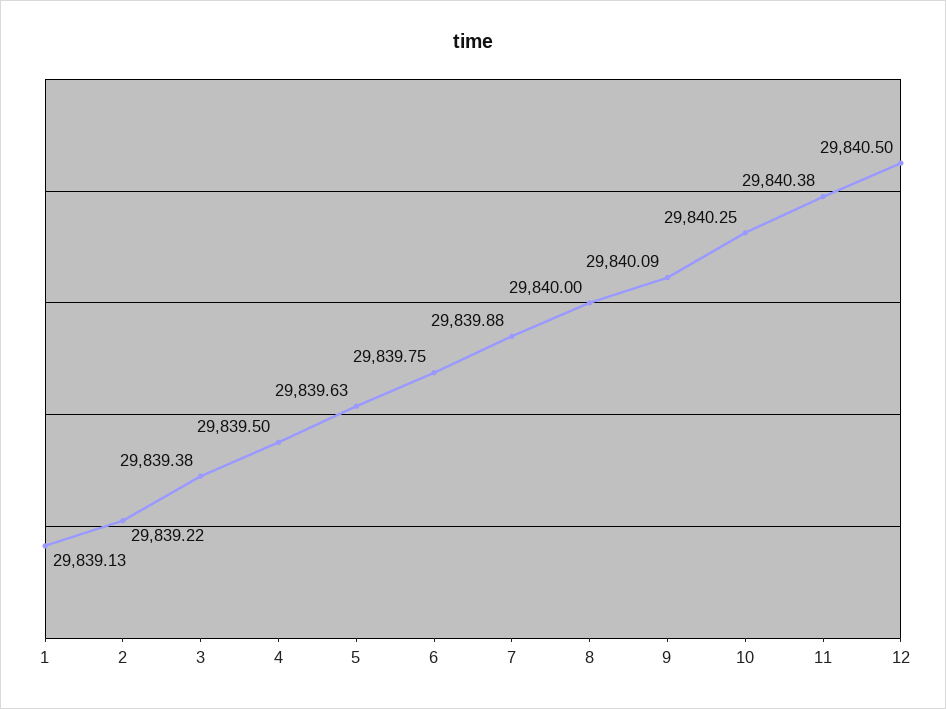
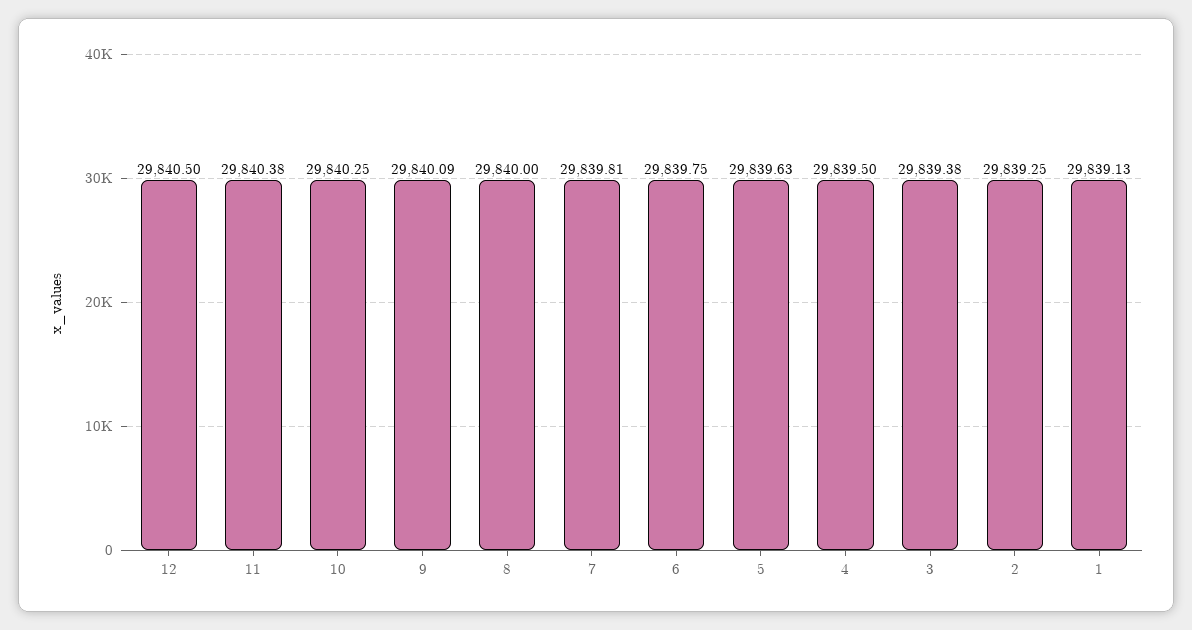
2: 29839.22 -> 29839.25
7: 29839.88 -> 29839.81

